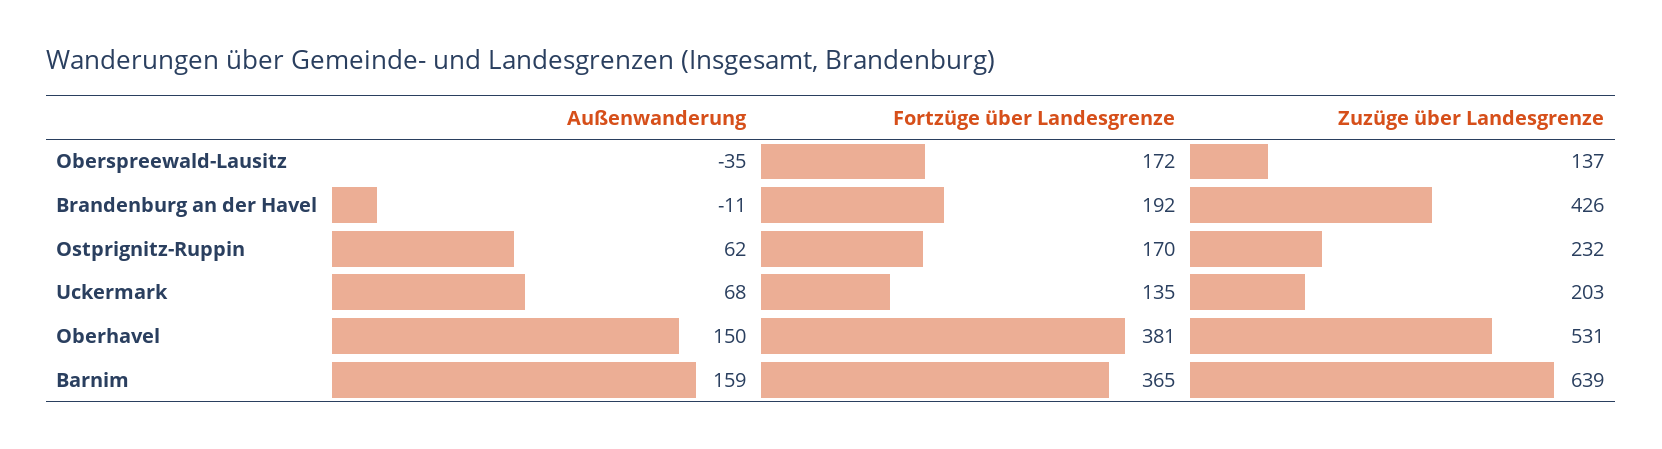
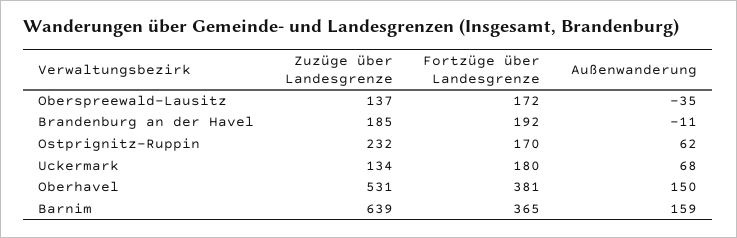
Zuzüge über Landesgrenze, Brandenburg an der Havel: 426 -> 185
Fortzüge über Landesgrenze, Uckermark: 135 -> 180
Zuzüge über Landesgrenze, Uckermark: 203 -> 134

